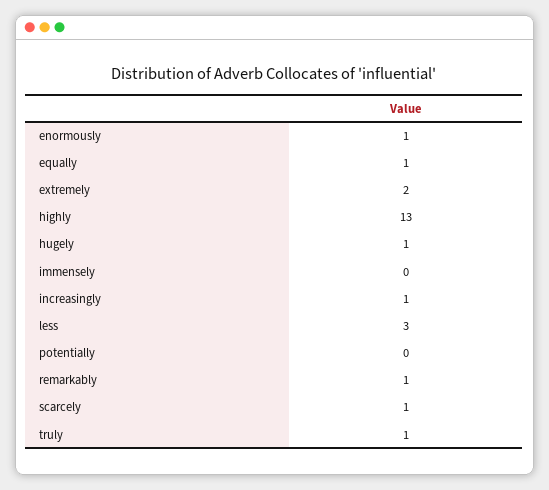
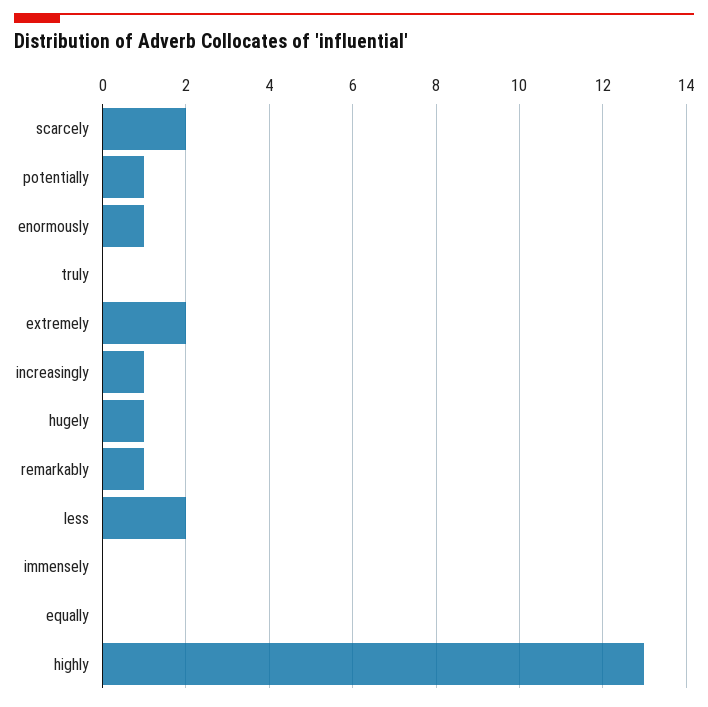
equally: 1 -> 0
less: 3 -> 2
potentially: 0 -> 1
scarcely: 1 -> 2
truly: 1 -> 0

